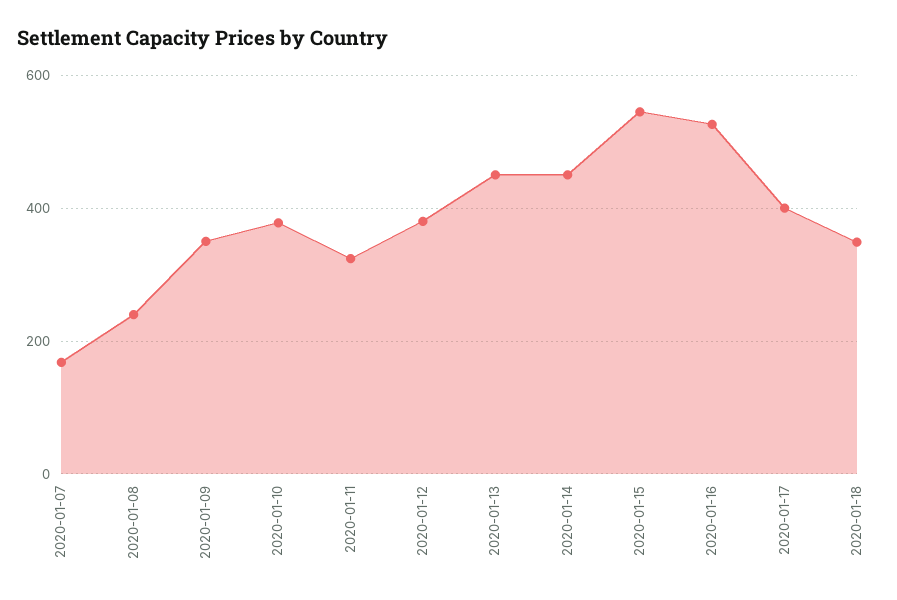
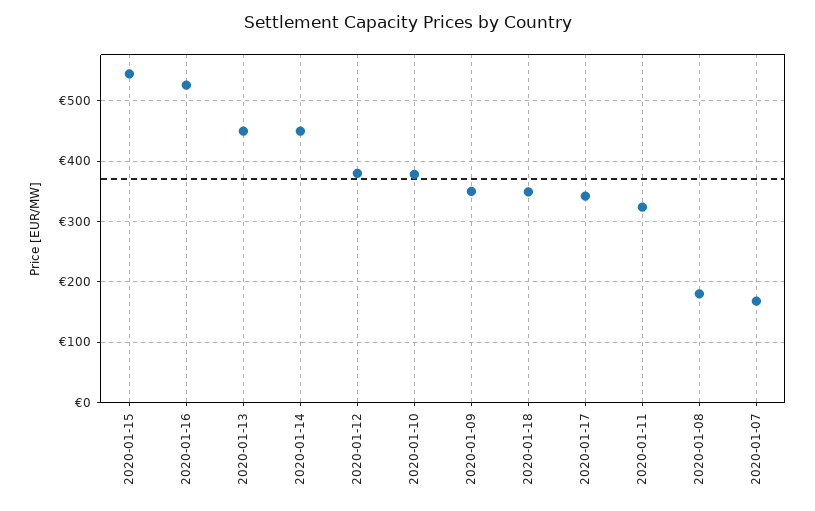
2020-01-08: 240 -> 180
2020-01-17: 400 -> 340

